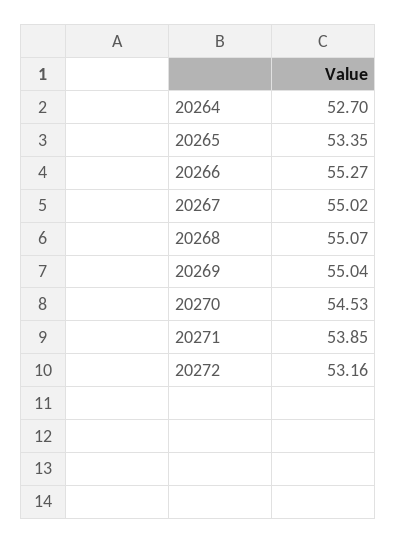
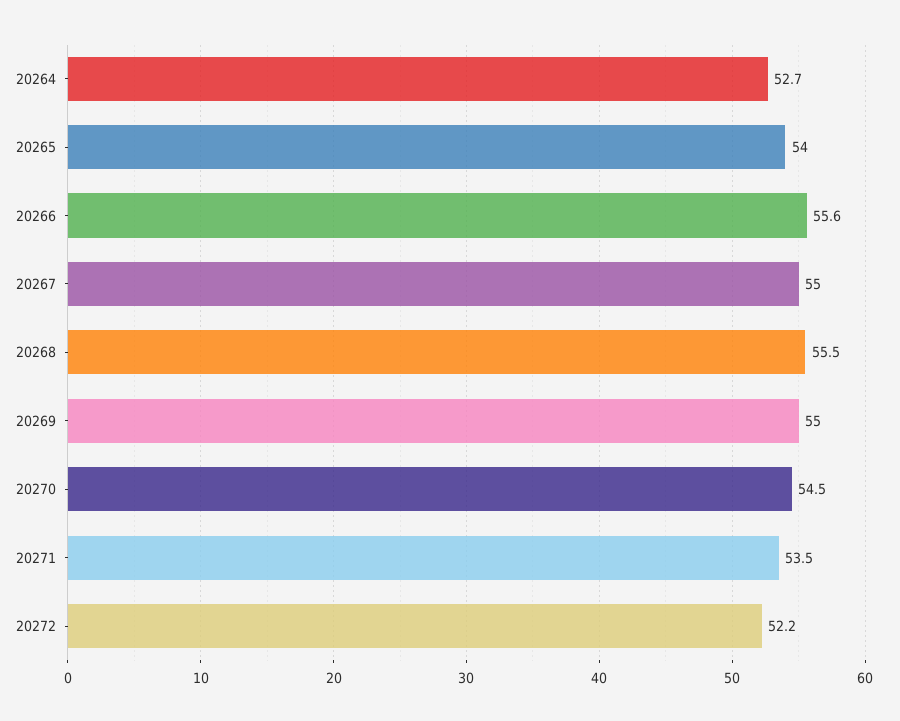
20265: 53.35 -> 54
20266: 55.27 -> 55.6
20268: 55.07 -> 55.5
20271: 53.85 -> 53.5
20272: 53.16 -> 52.2

